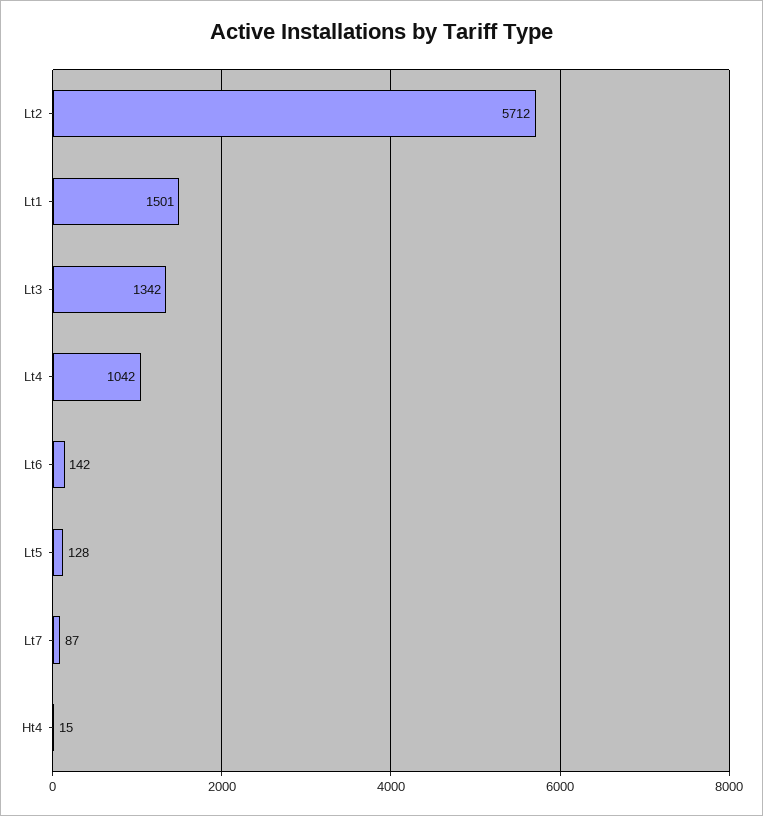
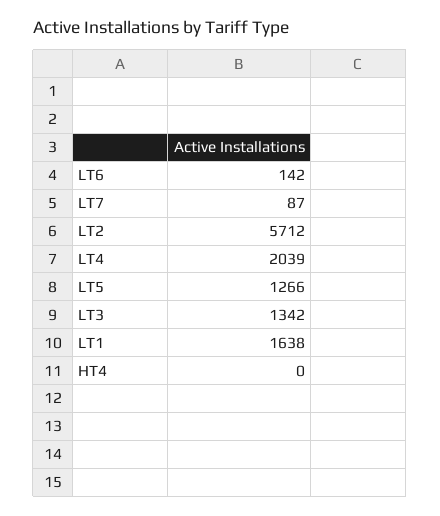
Lt1: 1501 -> 1638
Lt4: 1042 -> 2039
Lt5: 128 -> 1266
Ht4: 15 -> 0

